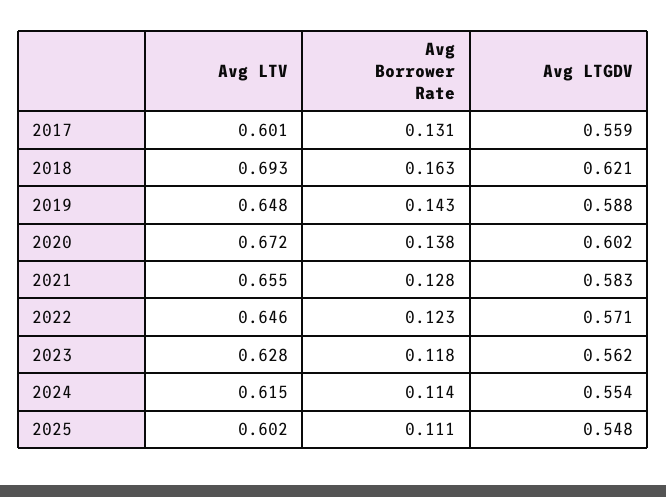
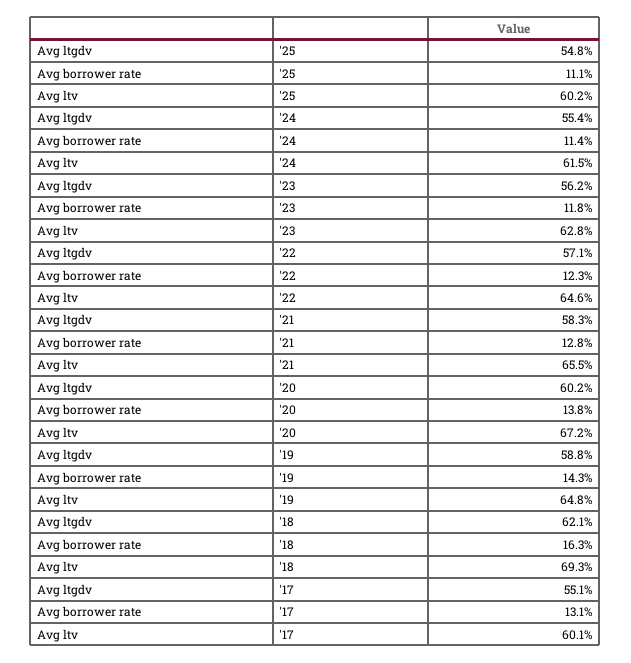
Avg LTGDV, 2017: 0.559 -> 0.551

